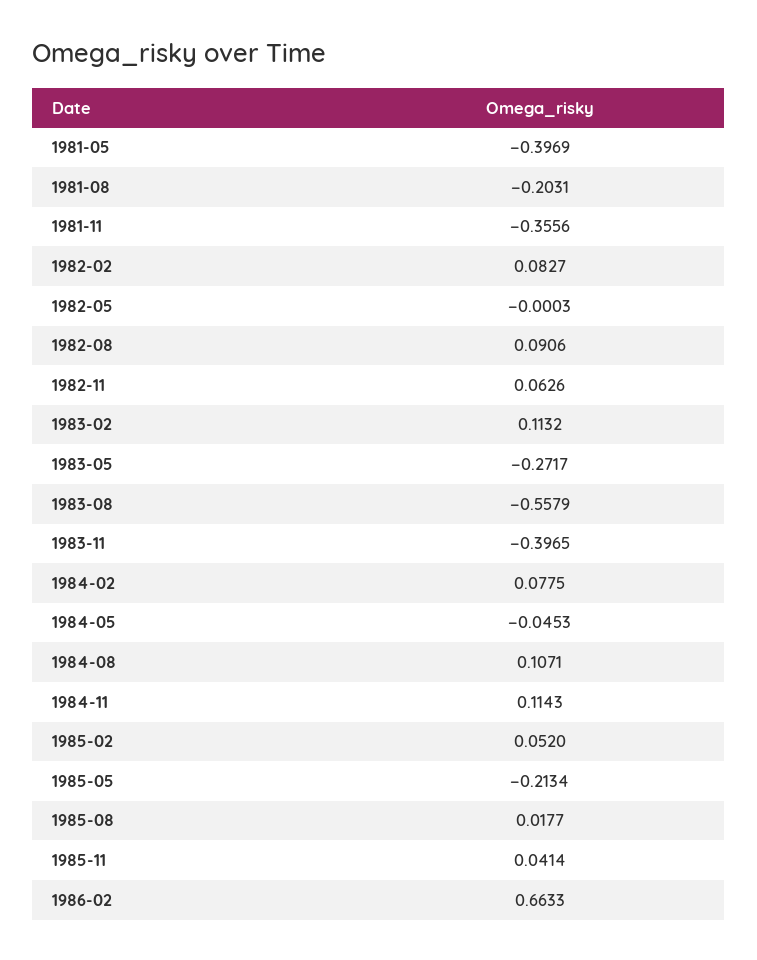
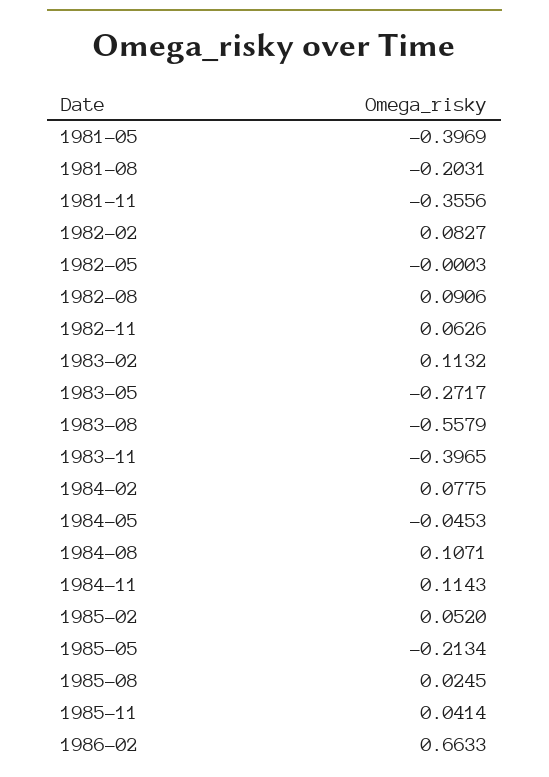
1985-08: 0.0177 -> 0.0245

